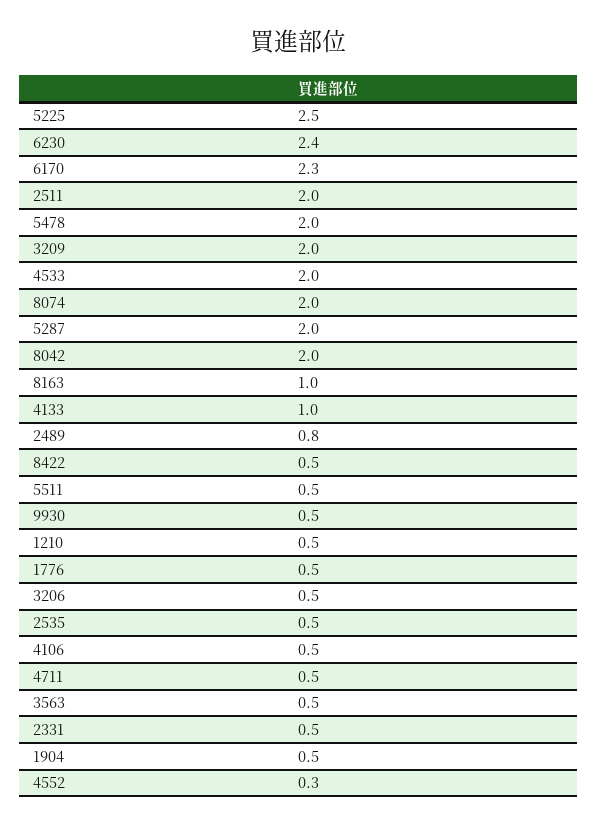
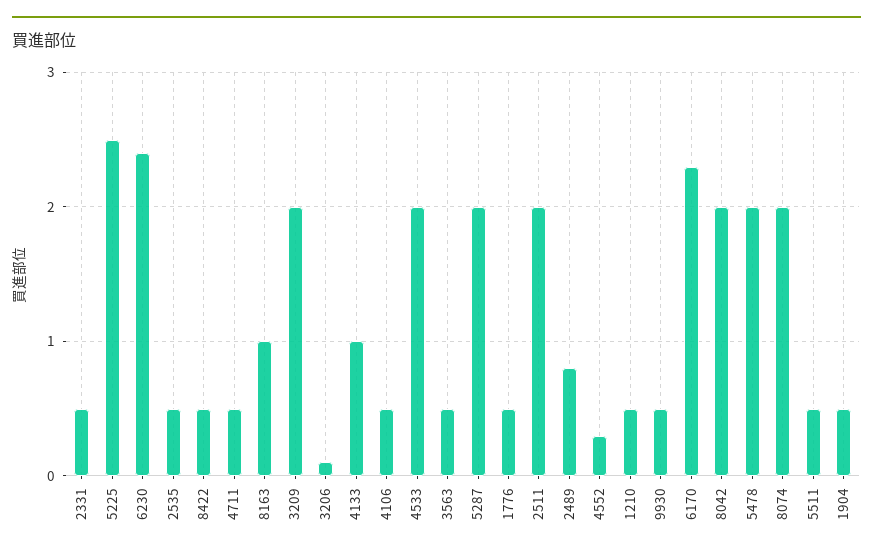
3206: 0.5 -> 0.1

